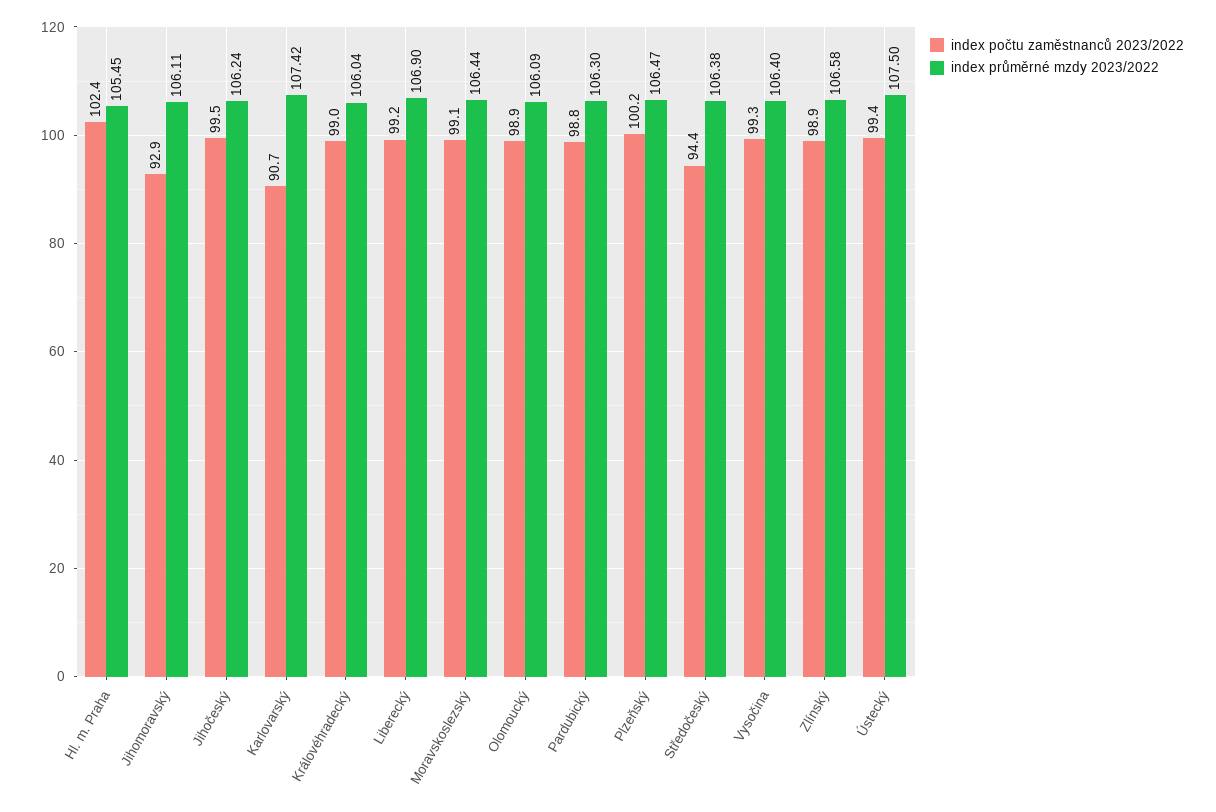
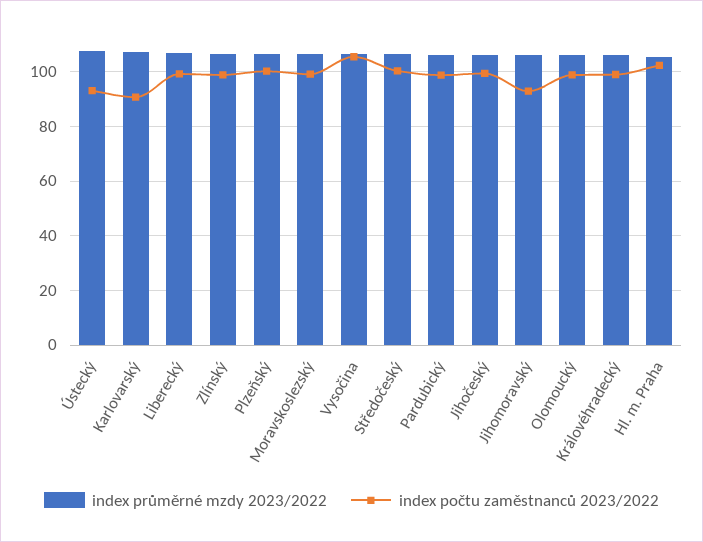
index počtu zaměstnanců 2023/2022, Středočeský: 94.4 -> 100
index počtu zaměstnanců 2023/2022, Vysočina: 99.3 -> 105
index počtu zaměstnanců 2023/2022, Ústecký: 99.4 -> 92.5

